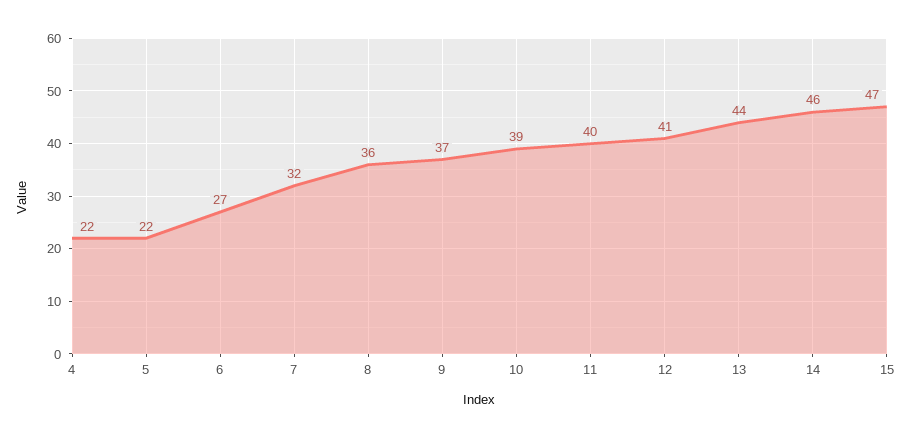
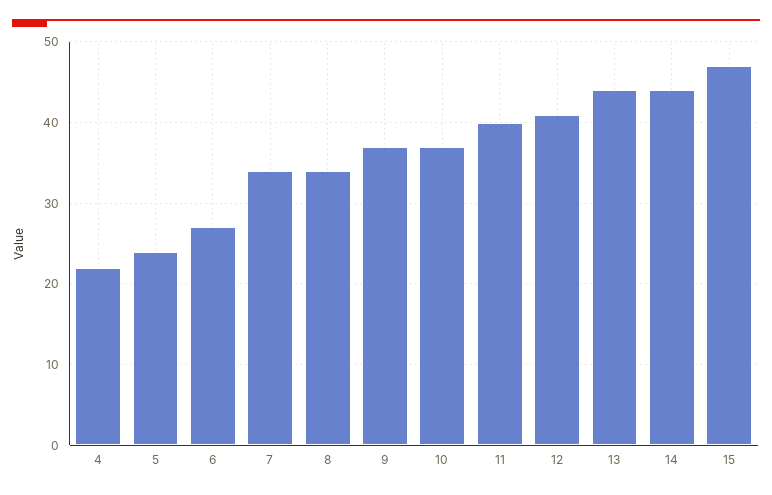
5: 22 -> 24
7: 32 -> 34
8: 36 -> 34
10: 39 -> 37
14: 46 -> 44

